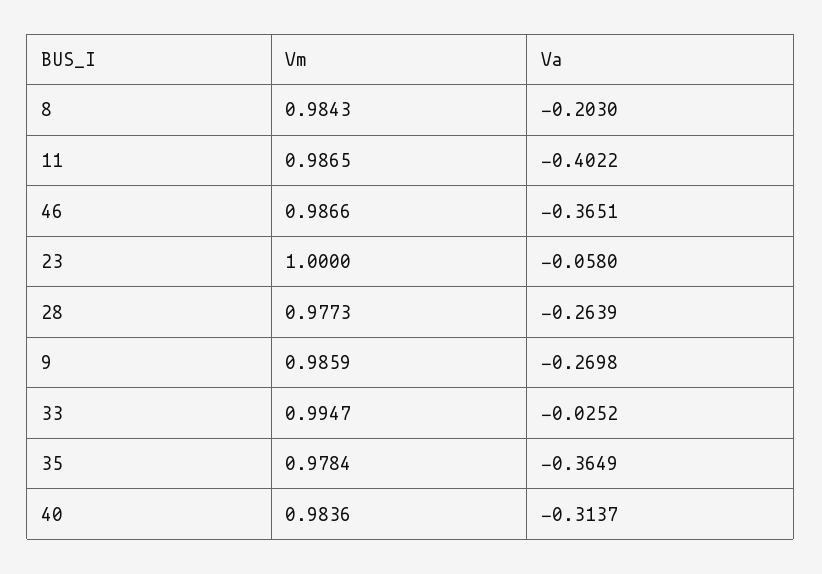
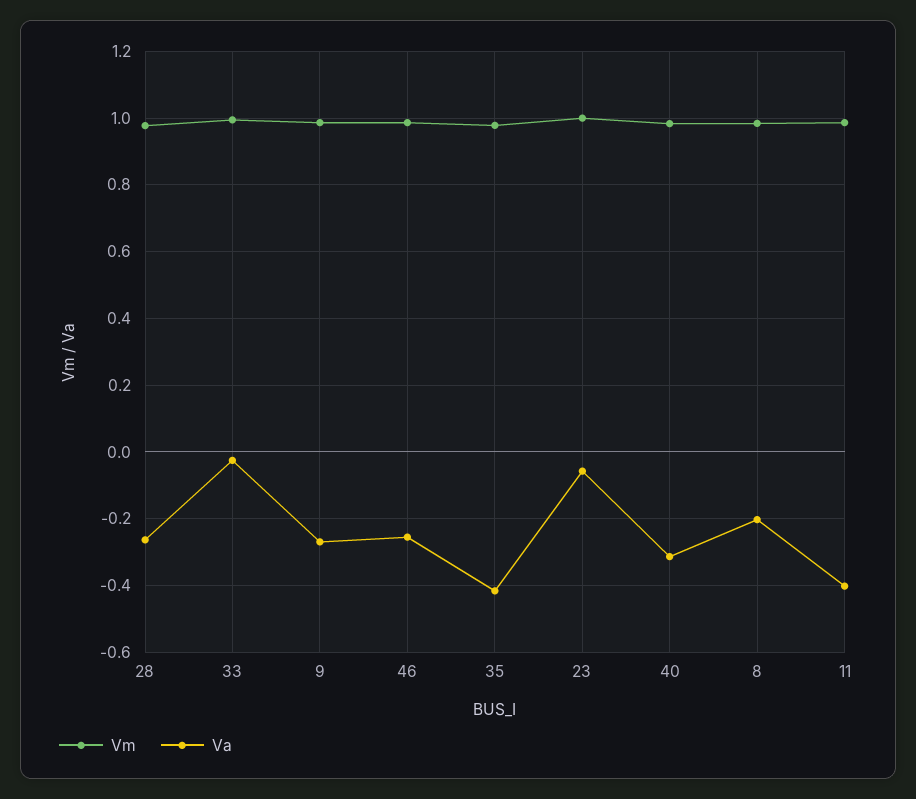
Va, 46: -0.3651 -> -0.26
Va, 35: -0.3649 -> -0.42

